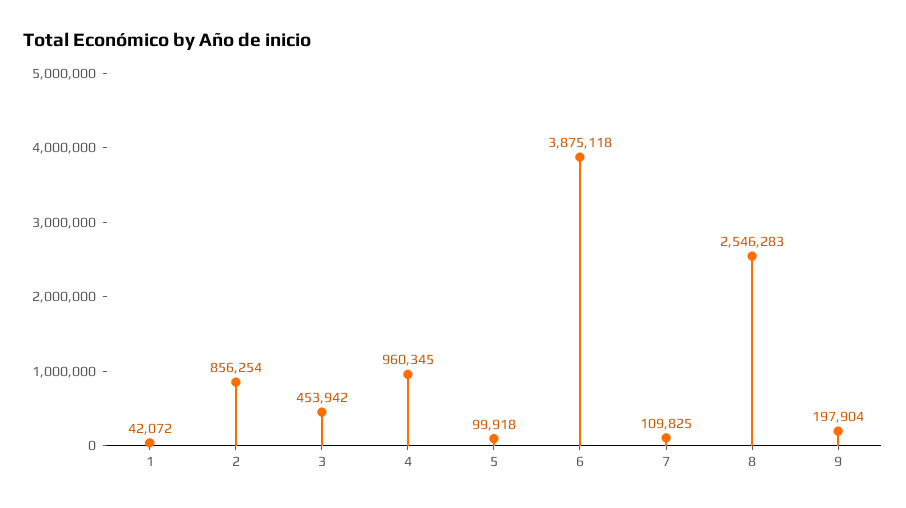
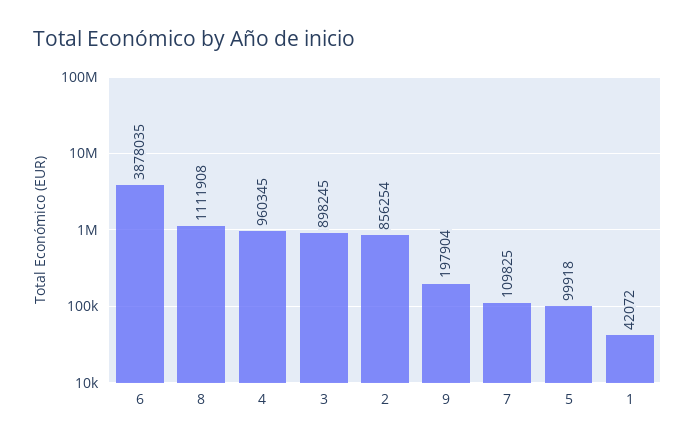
3: 453942 -> 898245
6: 3875118 -> 3878035
8: 2546283 -> 1111908

